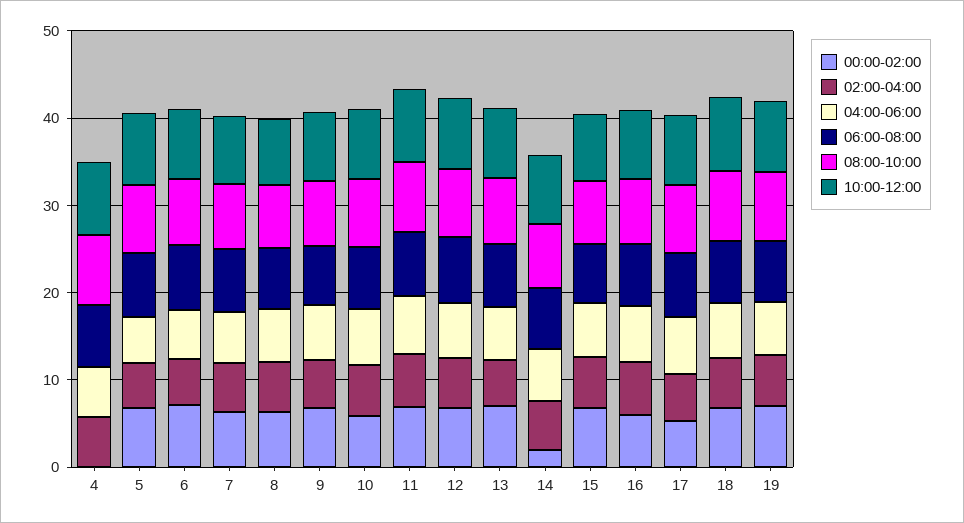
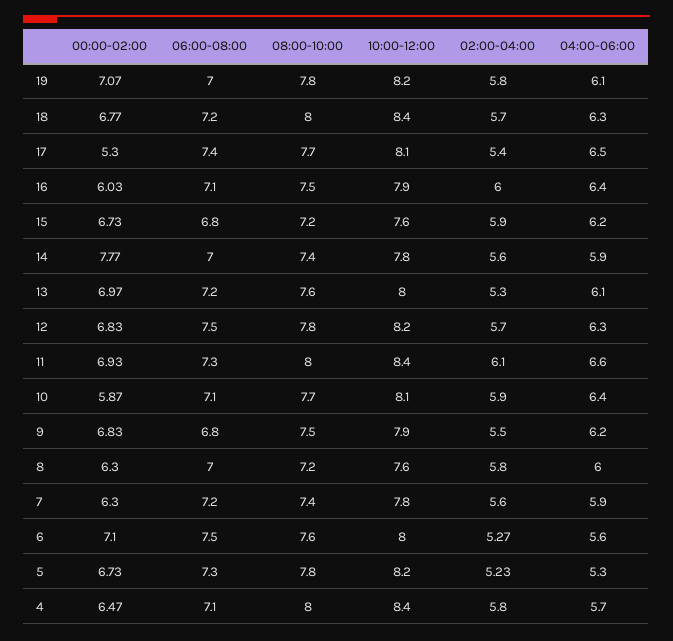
00:00-02:00, 4: 0 -> 6.47
00:00-02:00, 14: 2 -> 7.77

